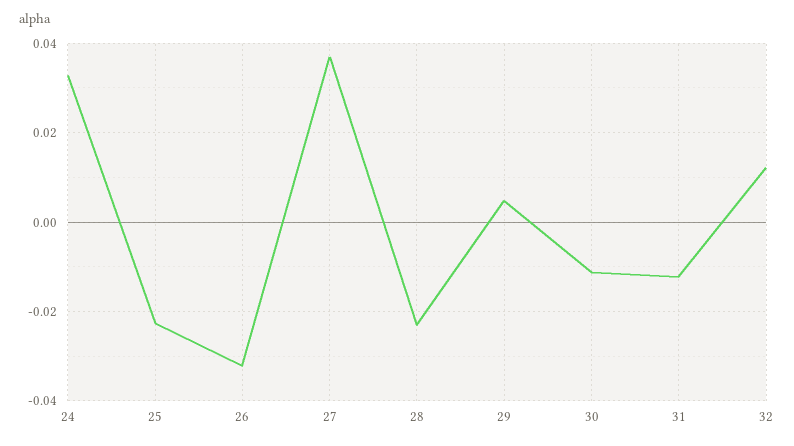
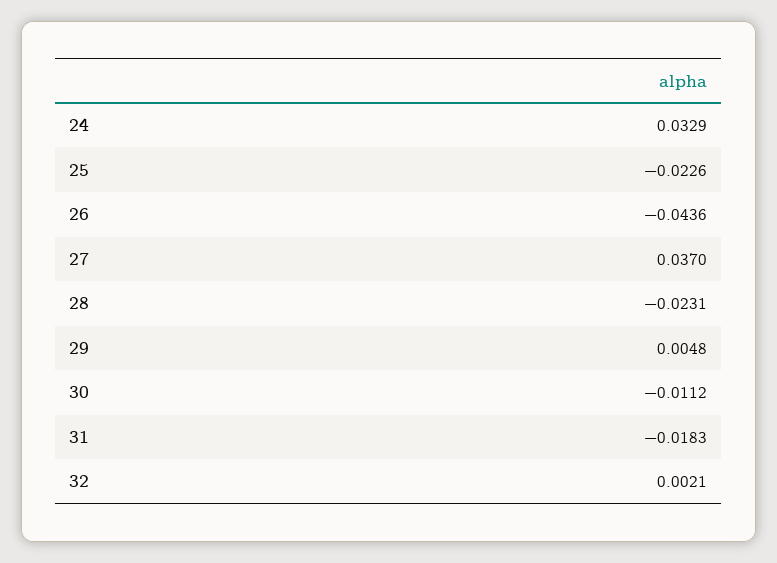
26: -0.032 -> -0.0436
31: -0.012 -> -0.0183
32: 0.012 -> 0.0021

